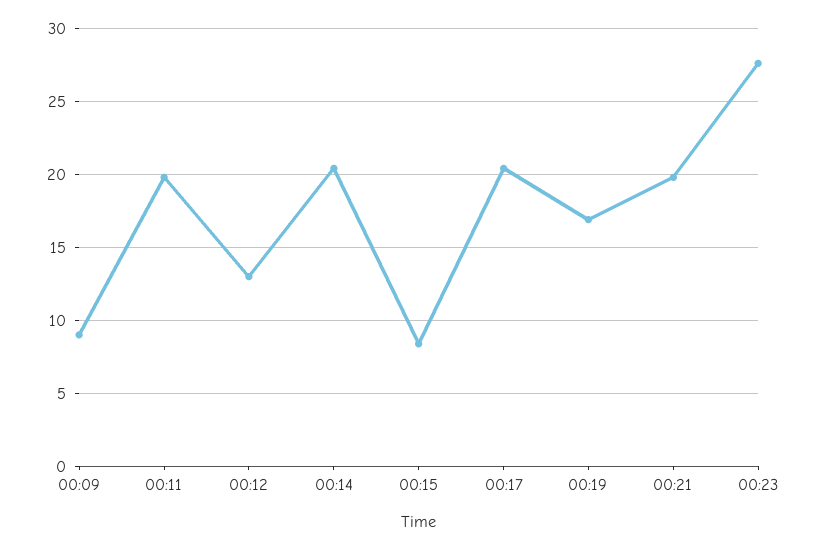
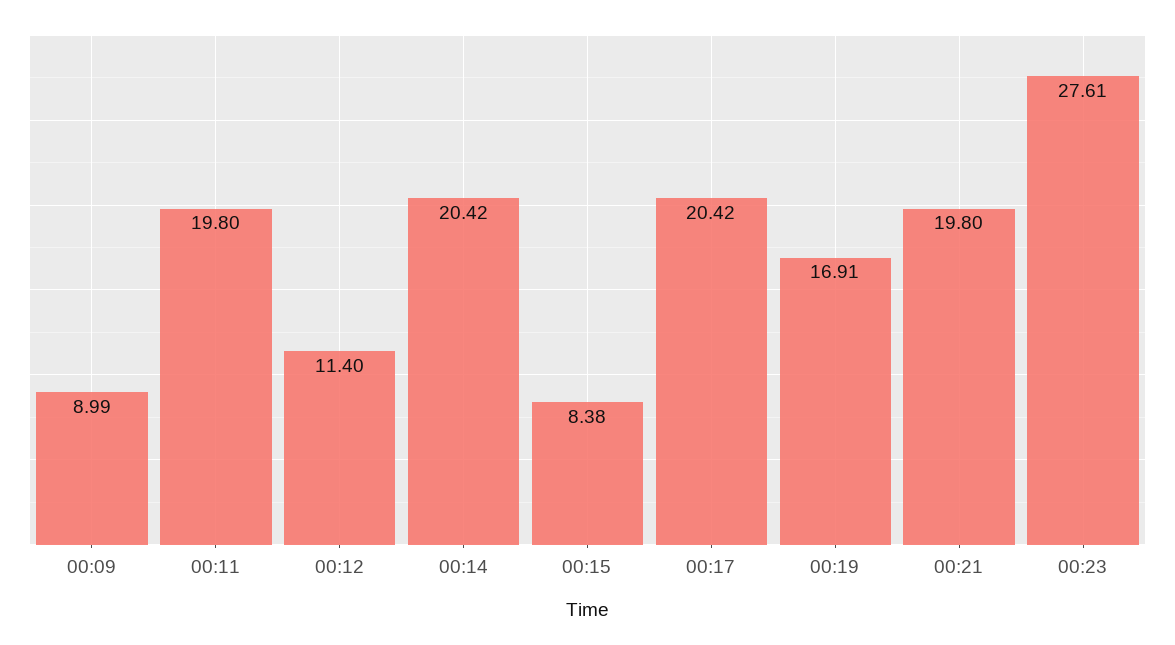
00:12: 13 -> 11.4

